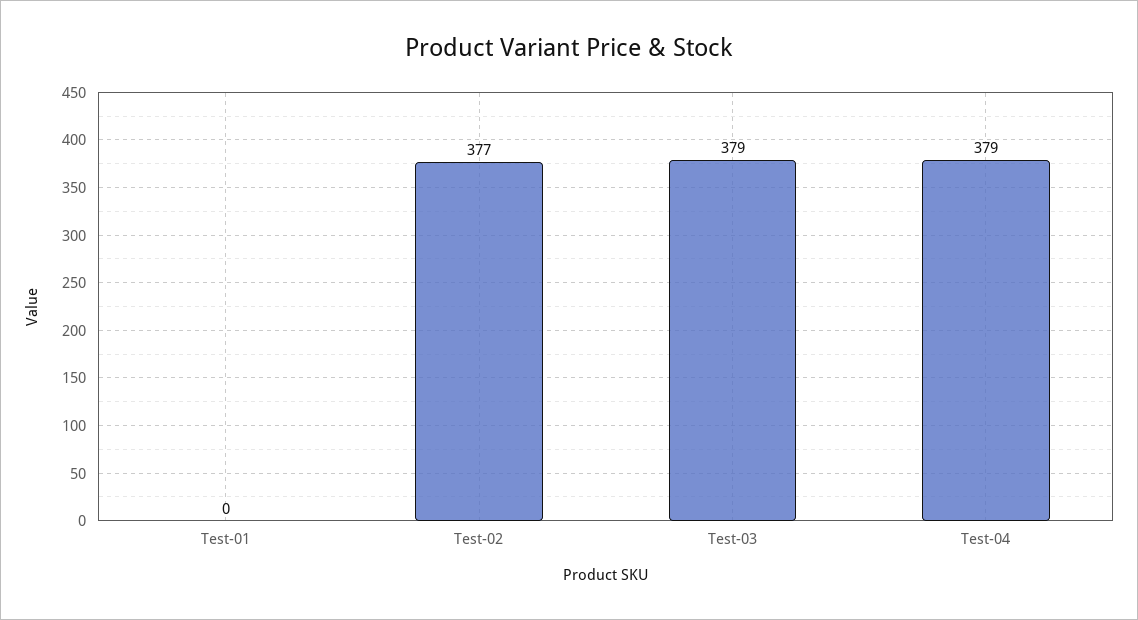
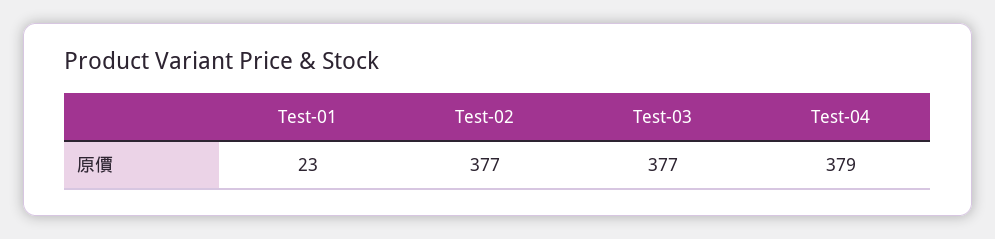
Test-01: 0 -> 23
Test-03: 379 -> 377

